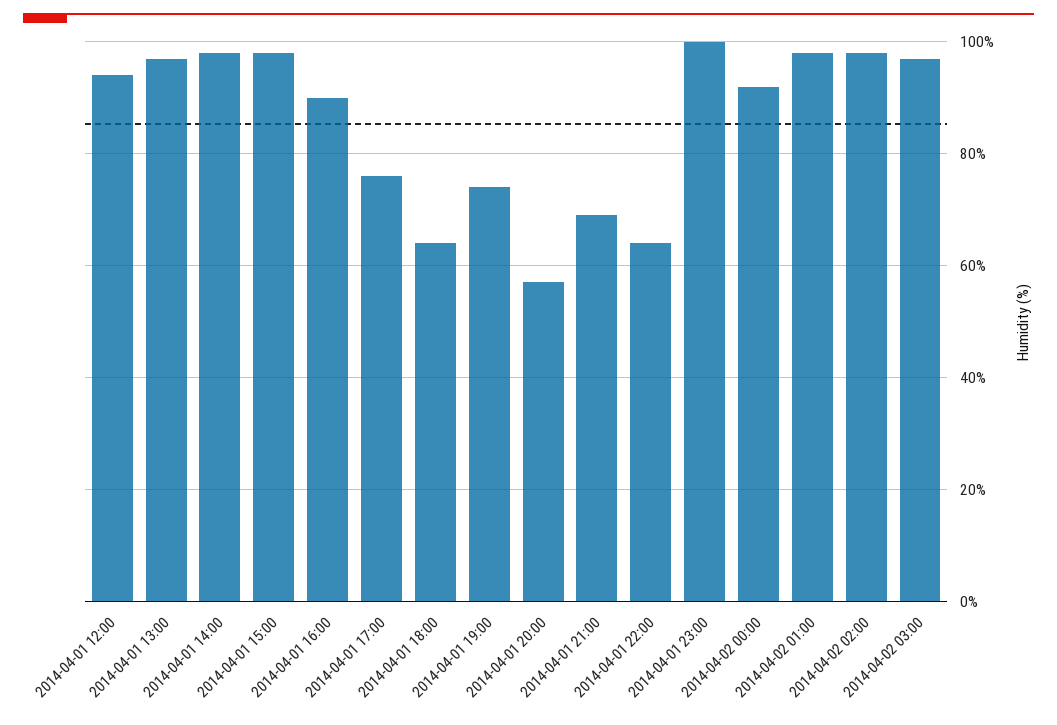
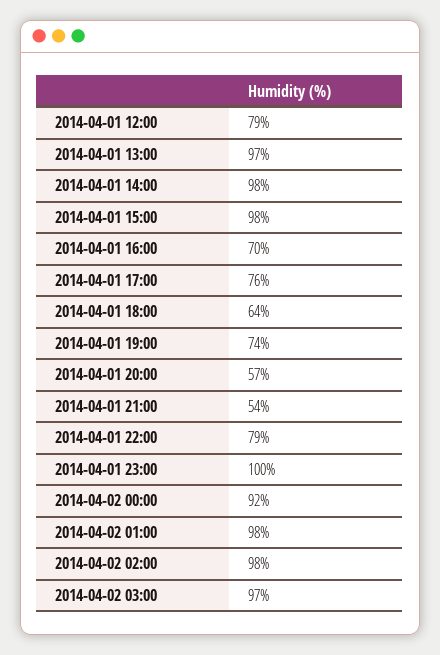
2014-04-01 12:00: 95 -> 79
2014-04-01 16:00: 90 -> 70
2014-04-01 21:00: 70 -> 54
2014-04-01 22:00: 65 -> 79

